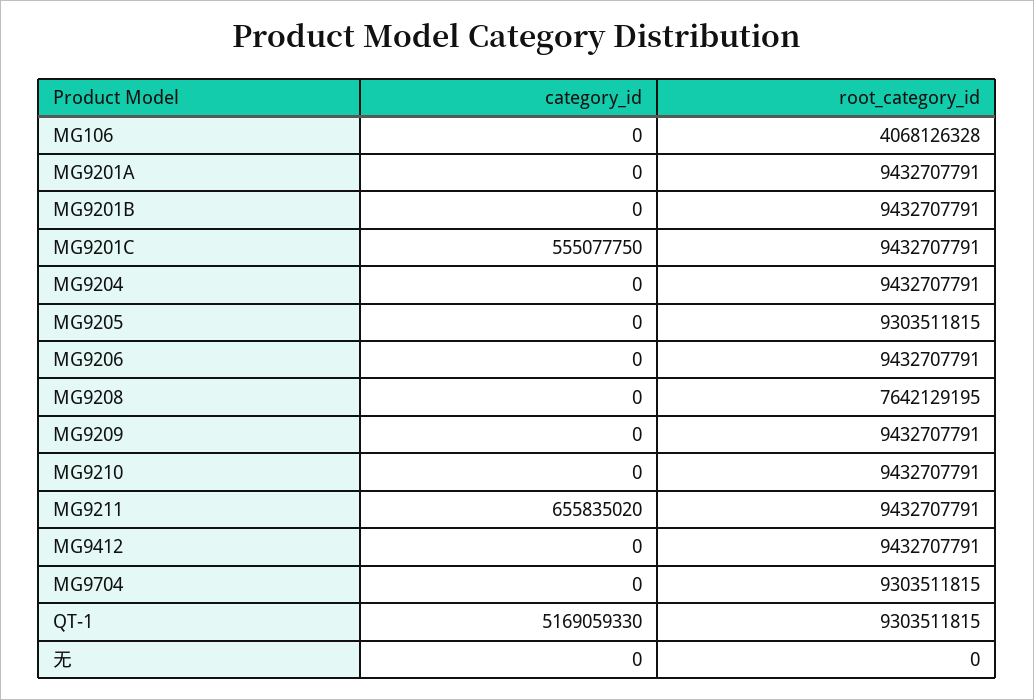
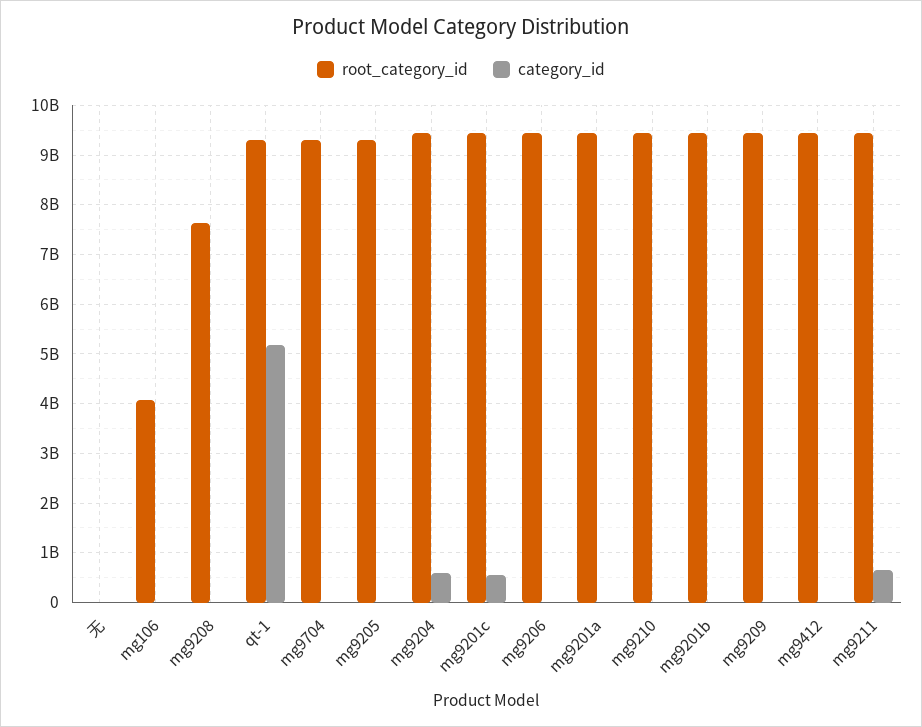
category_id, MG9204: 0 -> 600000000

